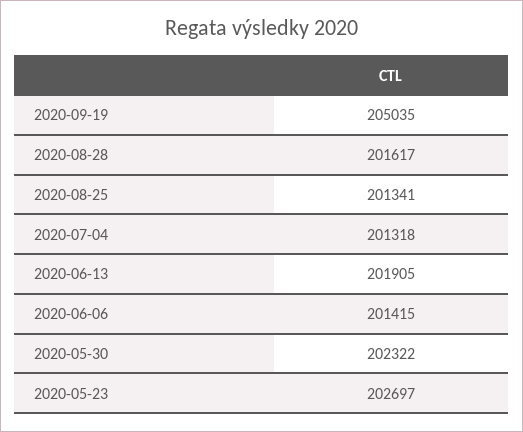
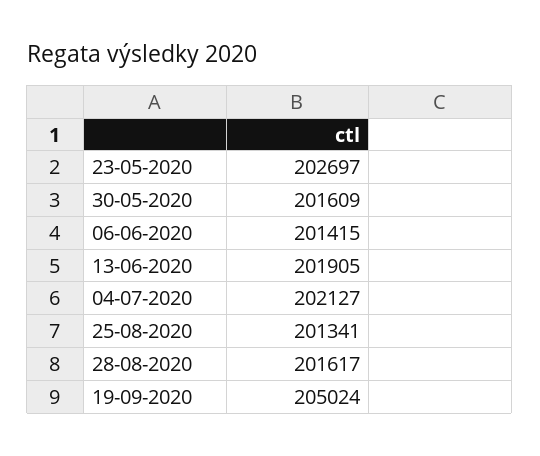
2020-09-19: 205035 -> 205024
2020-07-04: 201318 -> 202127
2020-05-30: 202322 -> 201609

